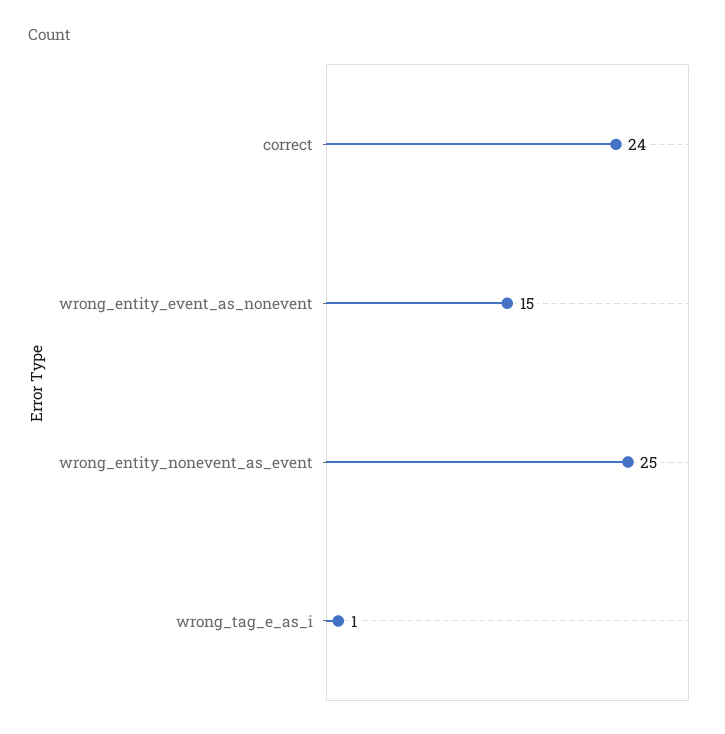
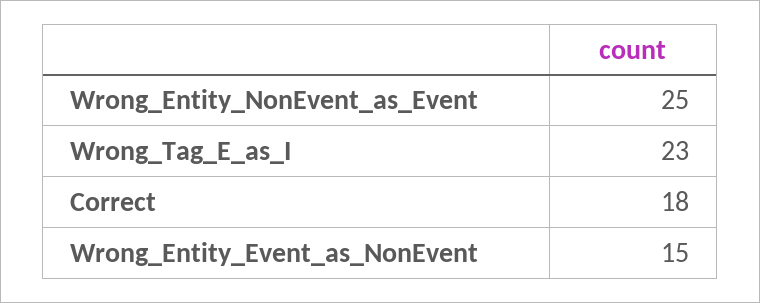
correct: 24 -> 18
wrong_tag_e_as_i: 1 -> 23

